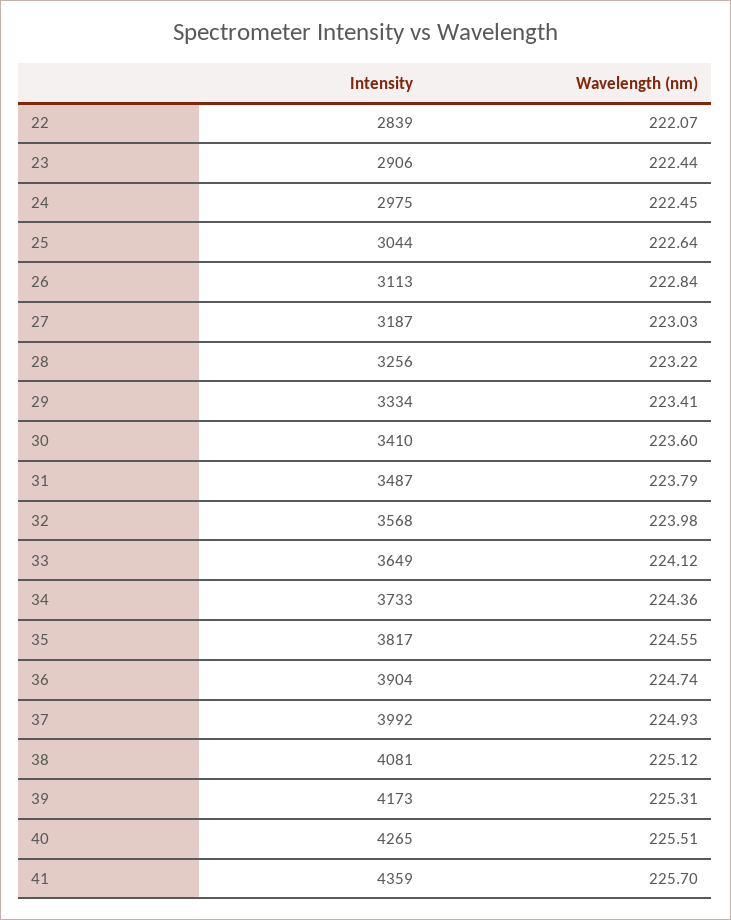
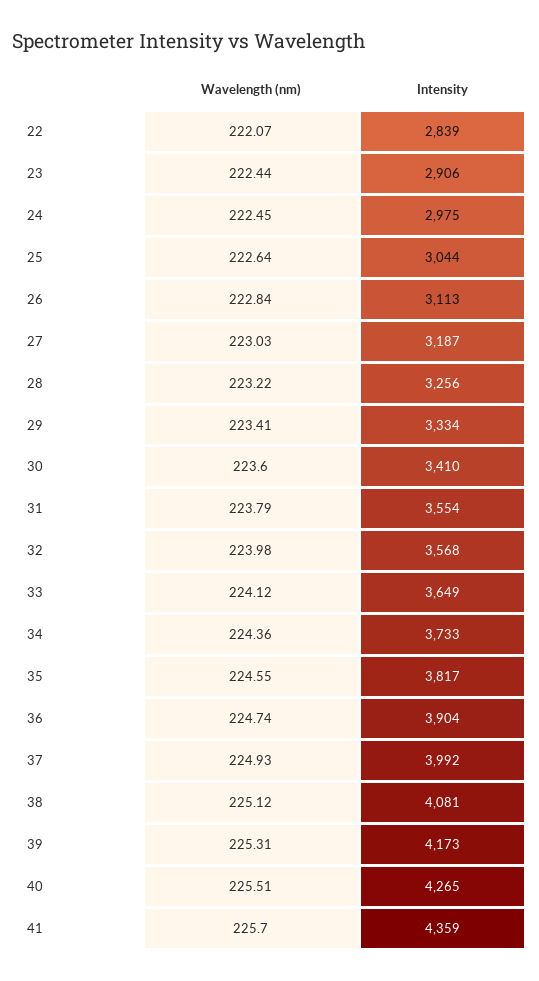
Intensity, 31: 3487 -> 3554

